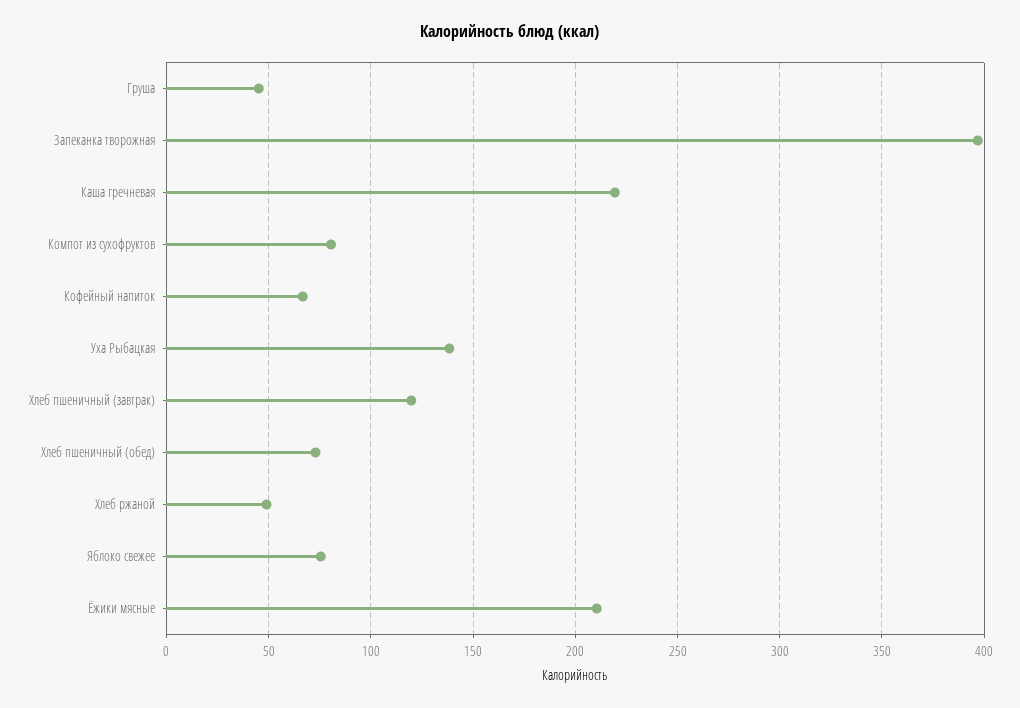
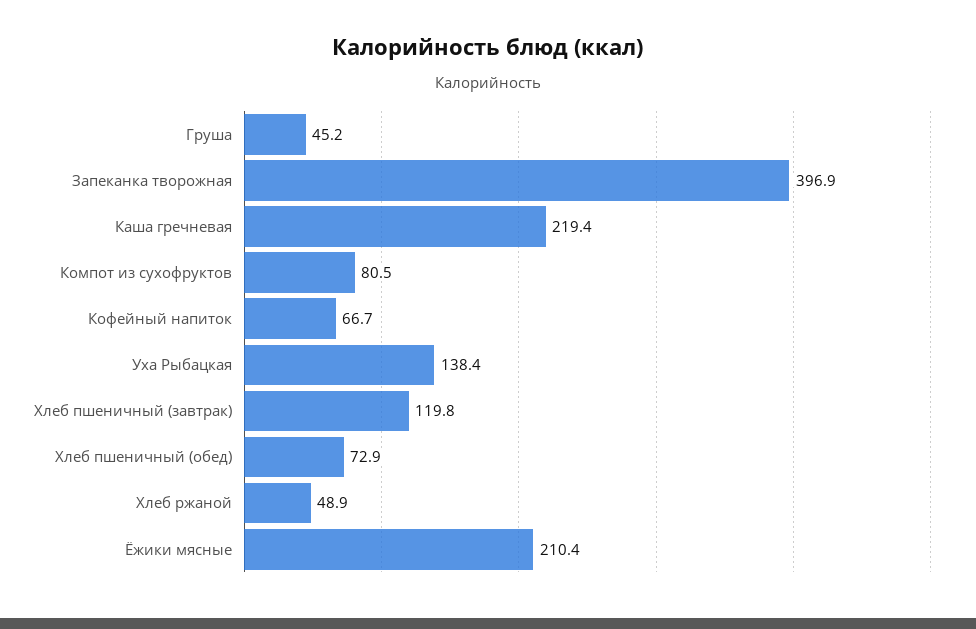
Яблоко свежее: 75 -> none

